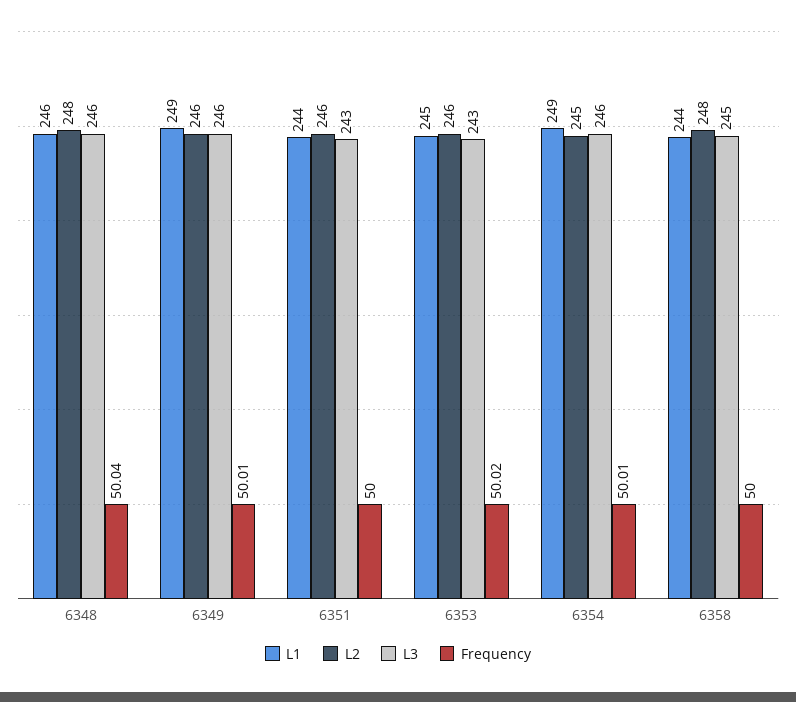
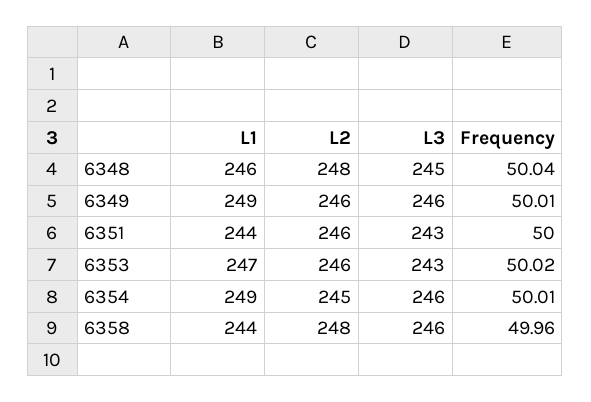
L3, 6348: 246 -> 245
L1, 6353: 245 -> 247
L3, 6358: 245 -> 246
Frequency, 6358: 50 -> 49.96

